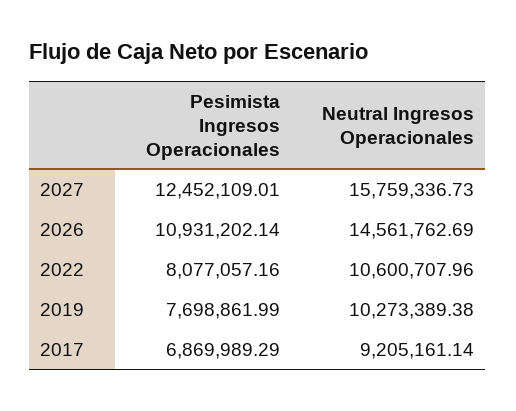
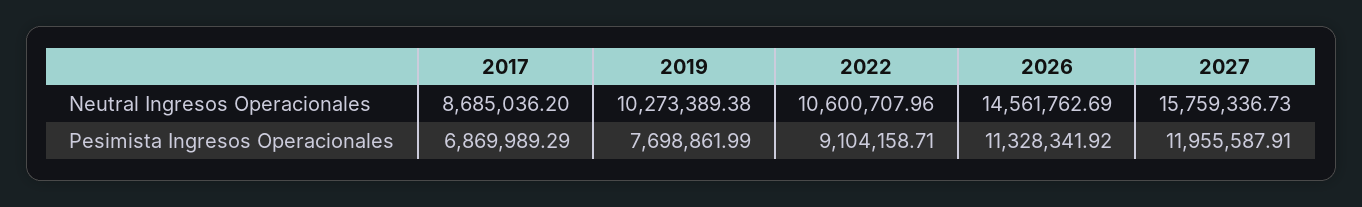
Pesimista Ingresos Operacionales, 2027: 12452109.01 -> 11955587.91
Pesimista Ingresos Operacionales, 2026: 10931202.14 -> 11328341.92
Pesimista Ingresos Operacionales, 2022: 8077057.16 -> 9104158.71
Neutral Ingresos Operacionales, 2017: 9205161.14 -> 8685036.2

